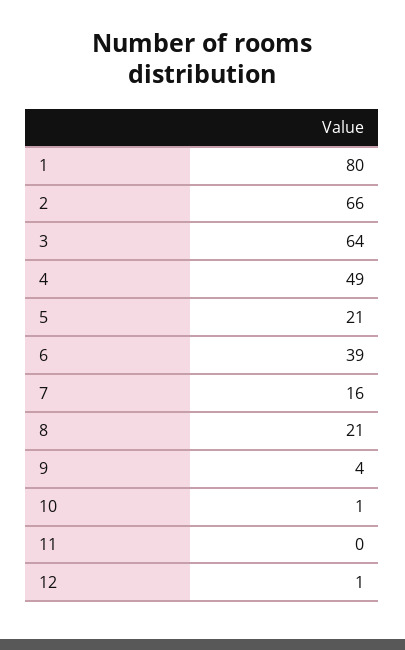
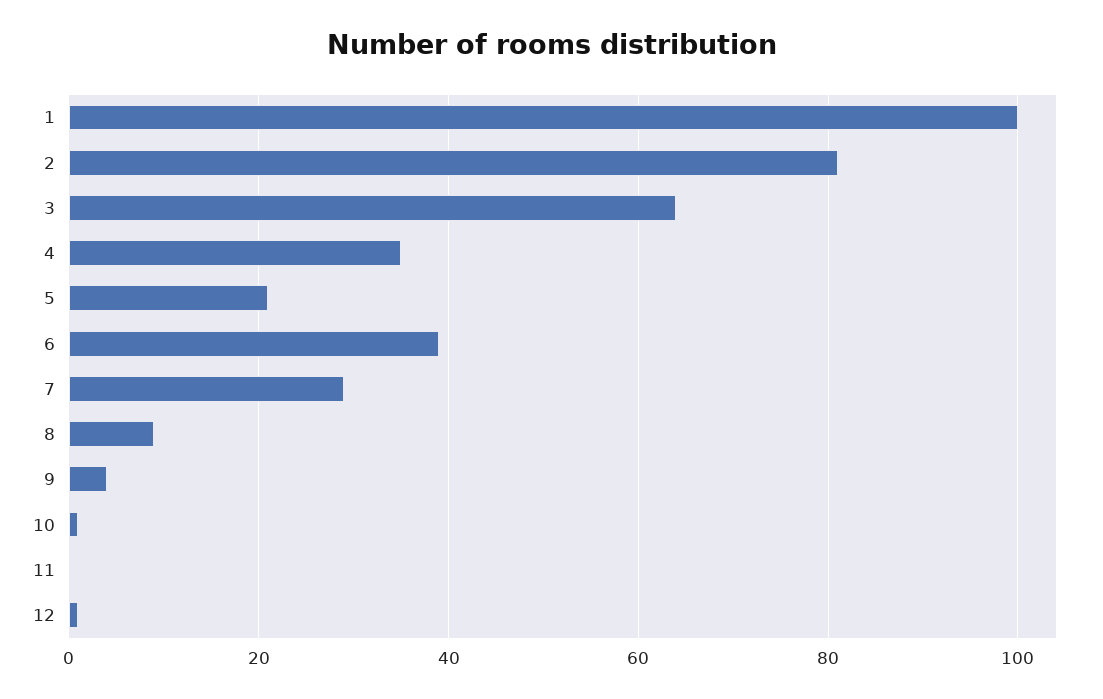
1: 80 -> 100
2: 66 -> 80
4: 49 -> 35
7: 16 -> 30
8: 21 -> 10

